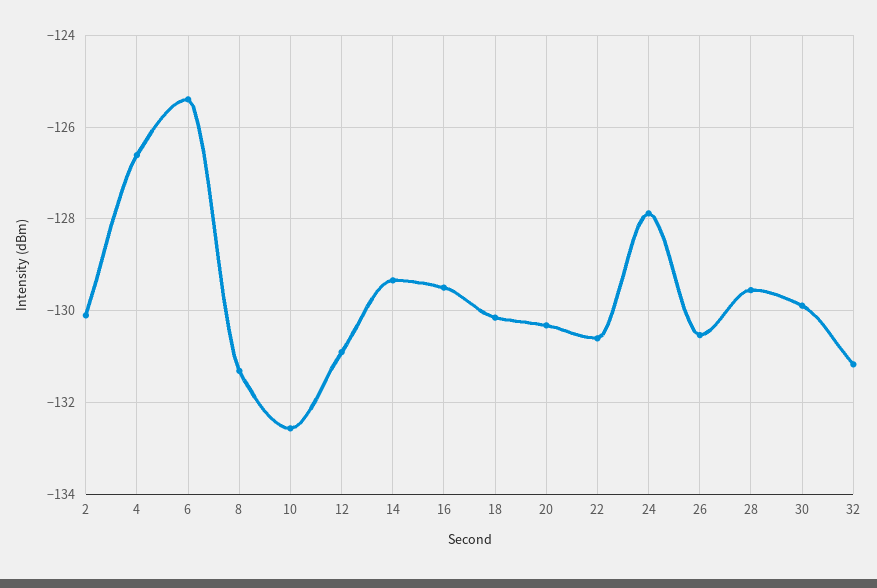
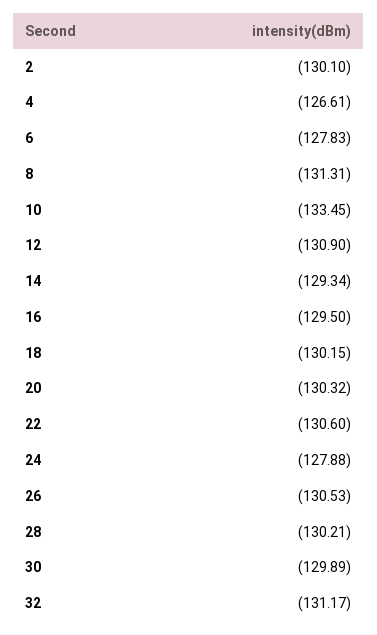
6: -125.4 -> -127.83
10: -132.6 -> -133.45
28: -129.6 -> -130.21

